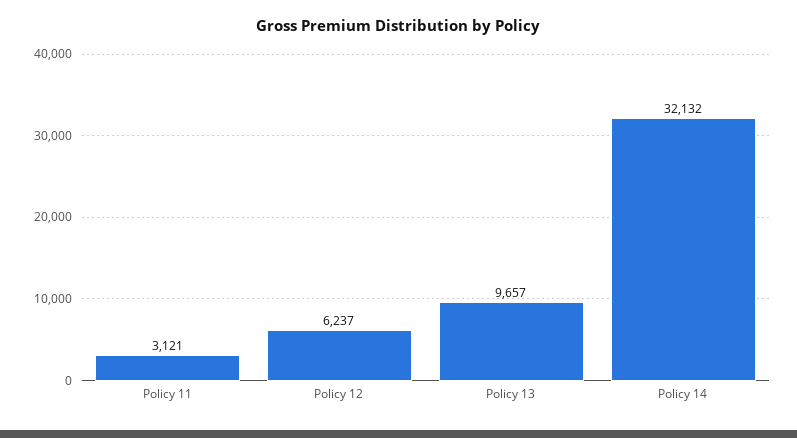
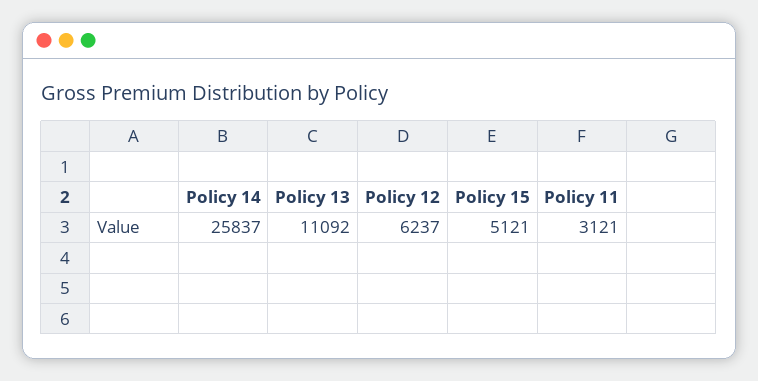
Policy 13: 9657 -> 11092
Policy 14: 32132 -> 25837
Policy 15: none -> 5121

